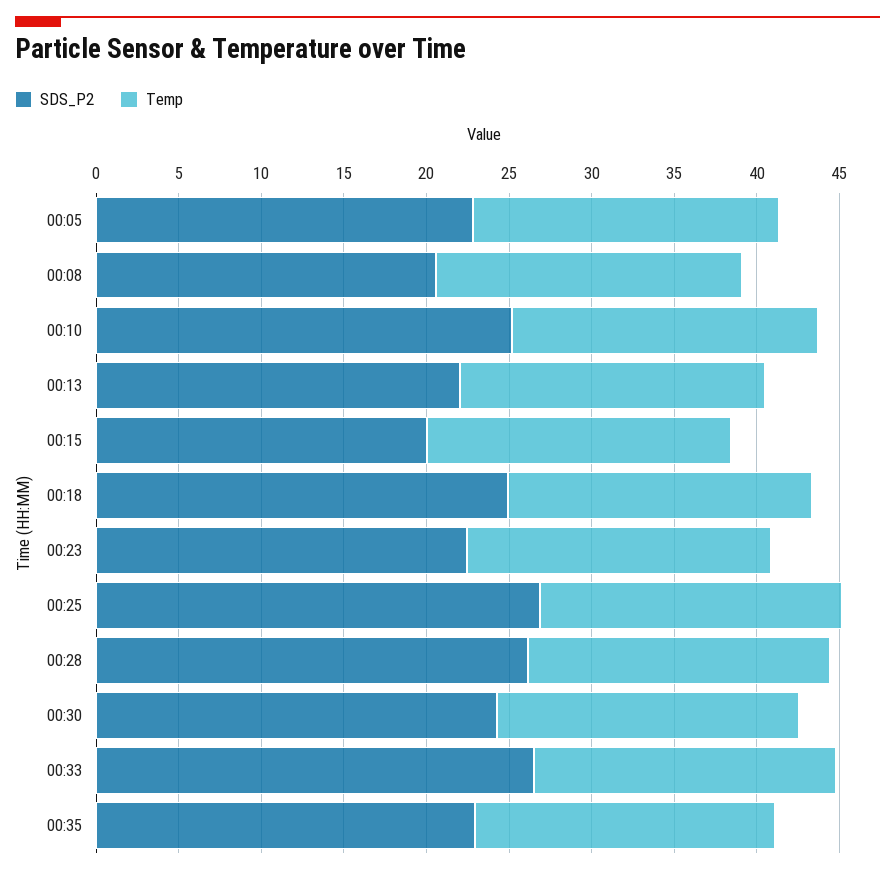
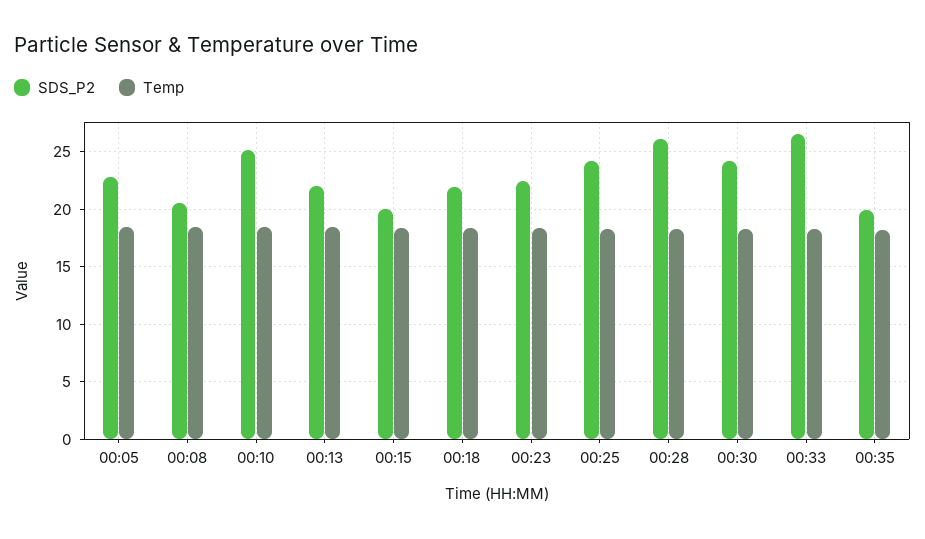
SDS_P2, 00:18: 25 -> 22
SDS_P2, 00:25: 27 -> 24
SDS_P2, 00:35: 23 -> 20

